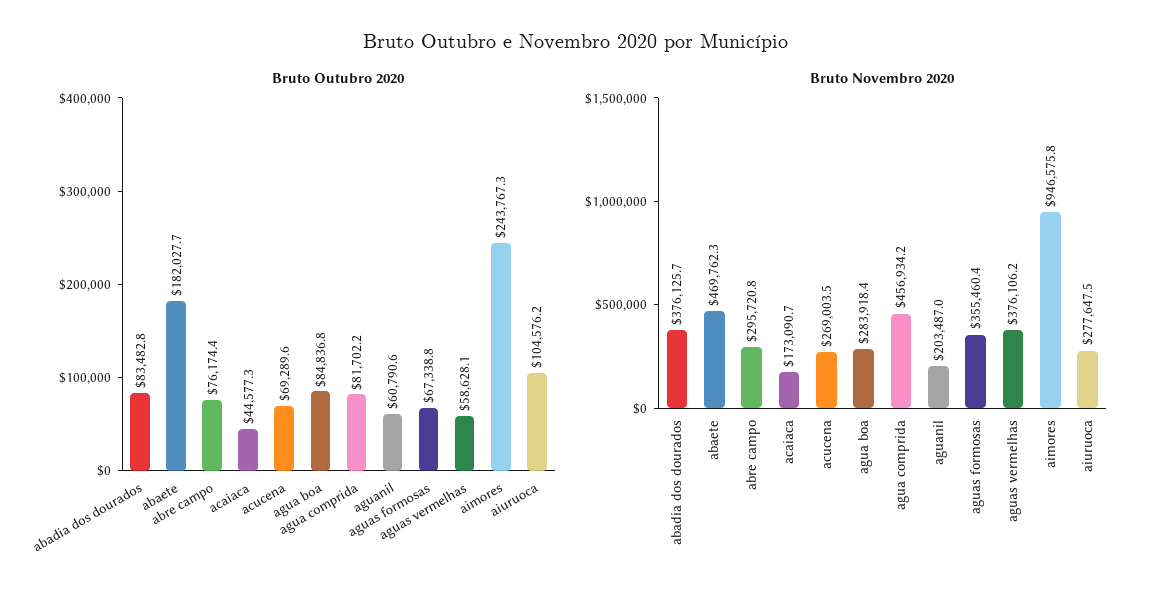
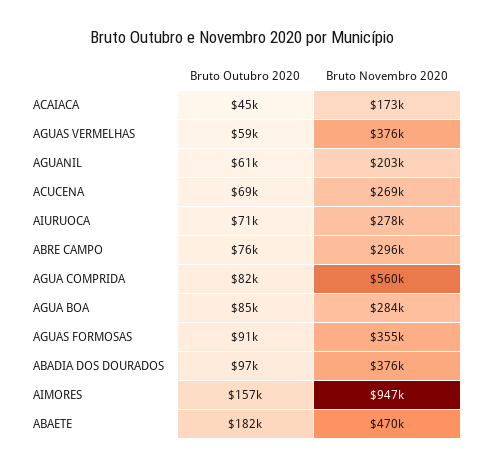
Bruto Outubro 2020, abadia dos dourados: 83482.8 -> 97000
Bruto Outubro 2020, aguas formosas: 67338.8 -> 91000
Bruto Outubro 2020, aimores: 243767.3 -> 157000
Bruto Outubro 2020, aiuruoca: 104576.2 -> 71000
Bruto Novembro 2020, agua comprida: 456934.2 -> 560000

